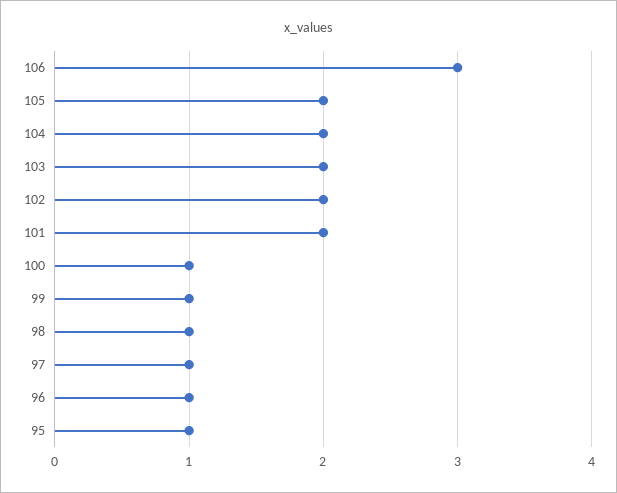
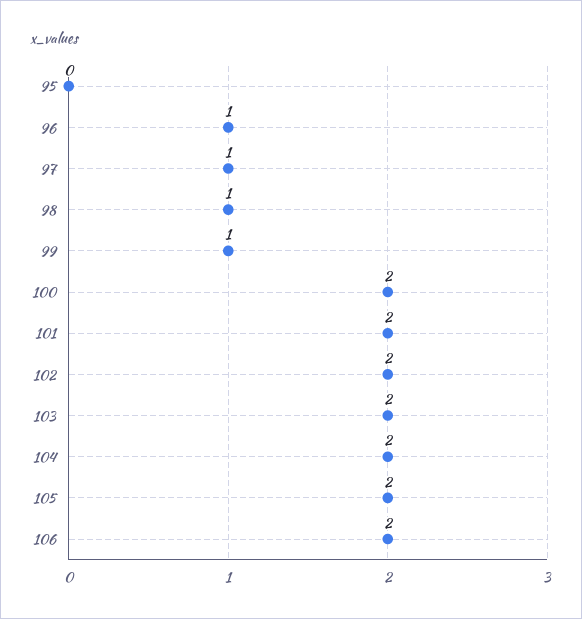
106: 3 -> 2
100: 1 -> 2
95: 1 -> 0

